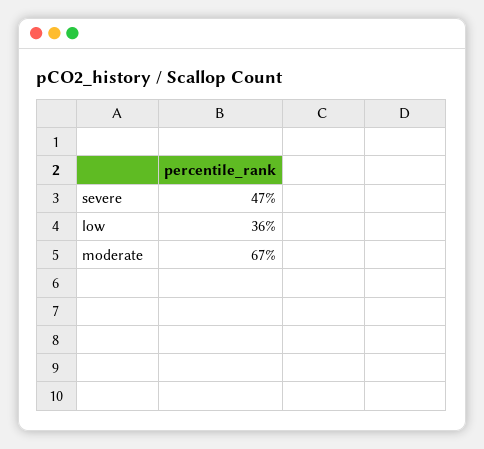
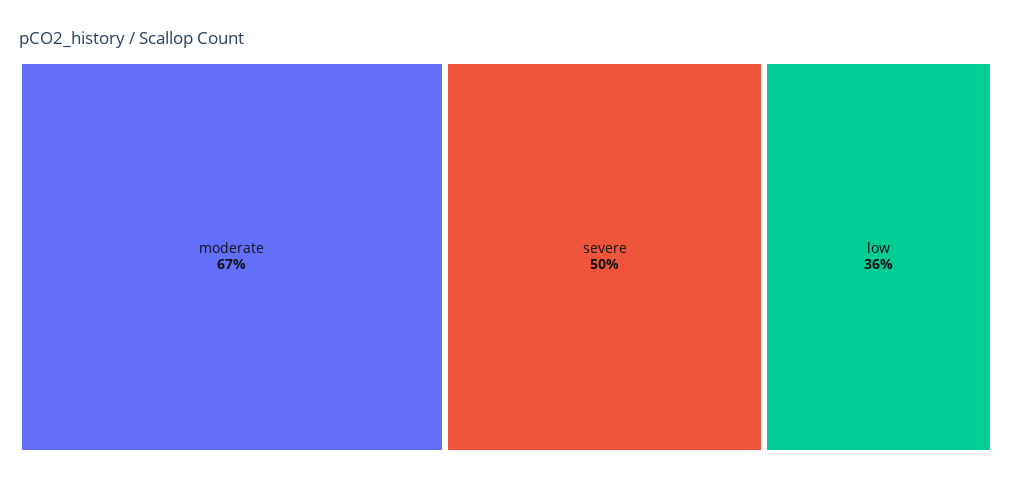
severe: 47 -> 50

